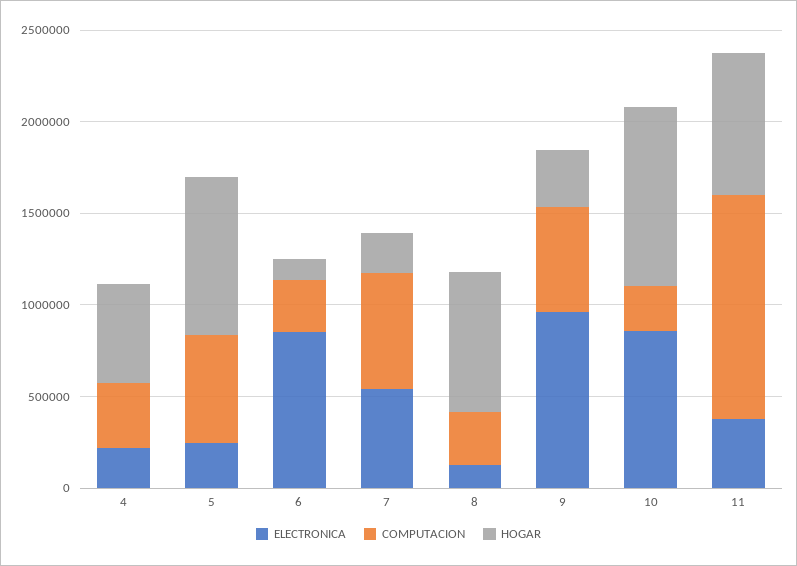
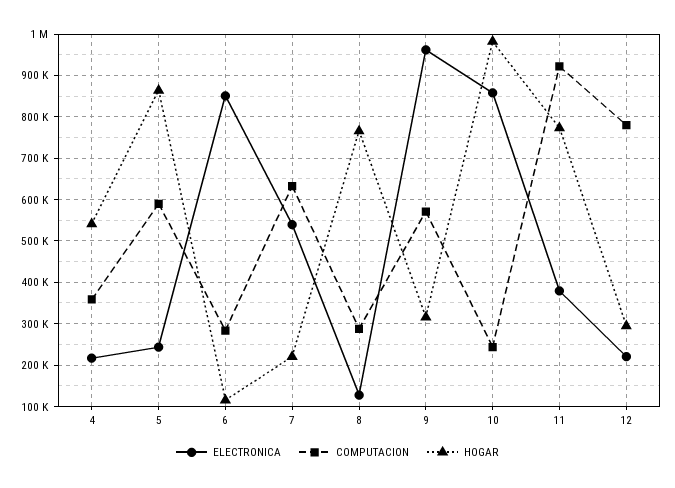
COMPUTACION, 11: 1200000 -> 920000
ELECTRONICA, 12: none -> 220000
COMPUTACION, 12: none -> 780000
HOGAR, 12: none -> 300000

